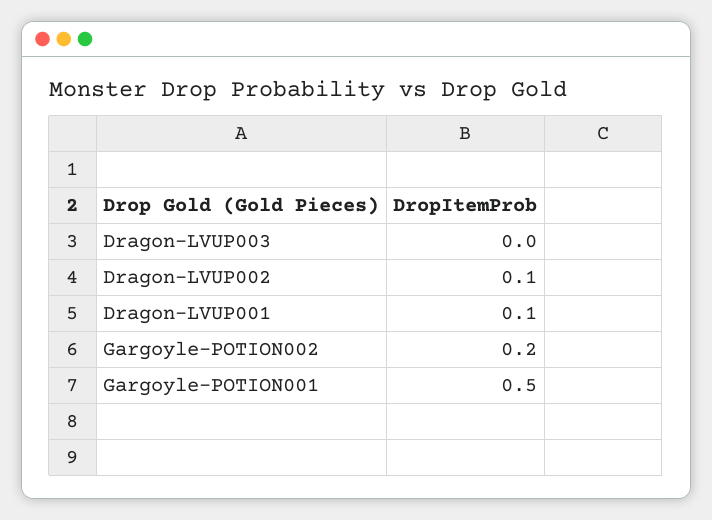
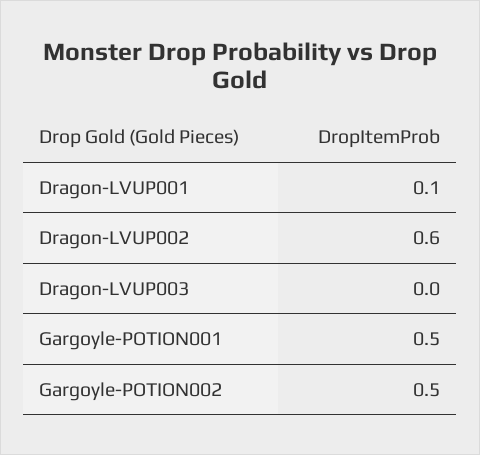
Dragon-LVUP002: 0.1 -> 0.6
Gargoyle-POTION002: 0.2 -> 0.5

